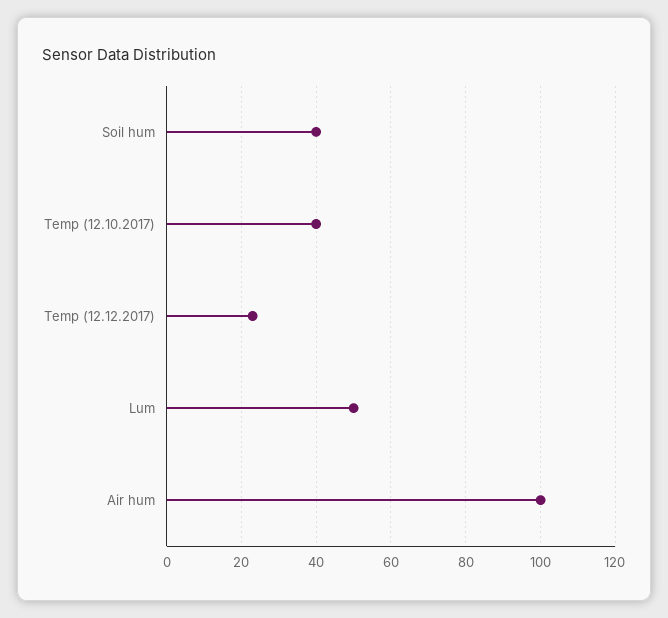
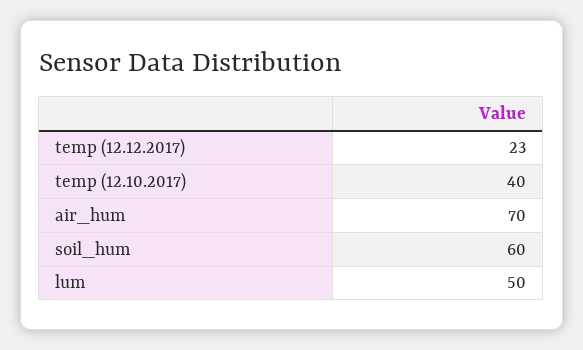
Soil hum: 40 -> 60
Air hum: 100 -> 70

